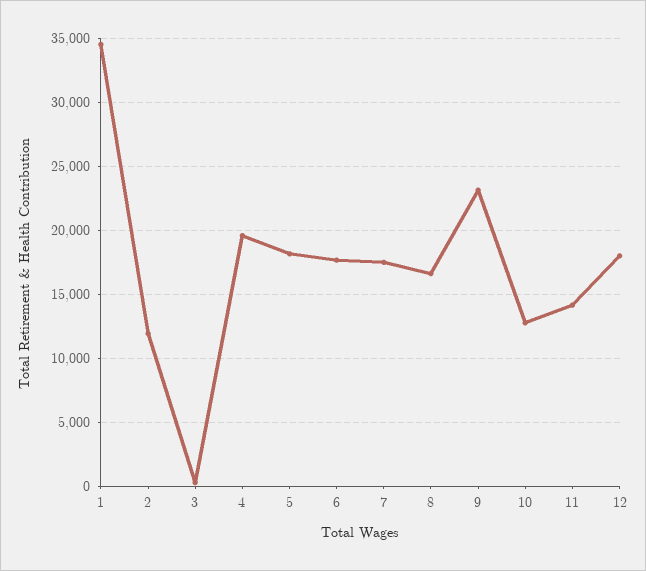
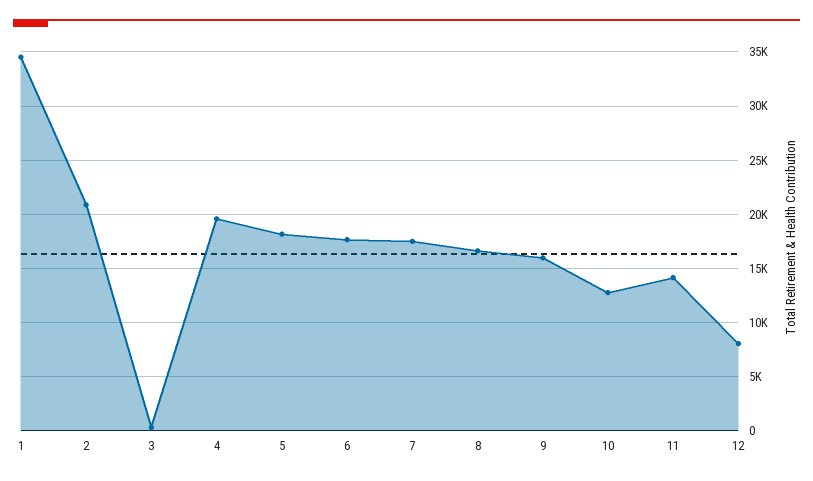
2: 12000 -> 21000
9: 23000 -> 16000
12: 18000 -> 8000

